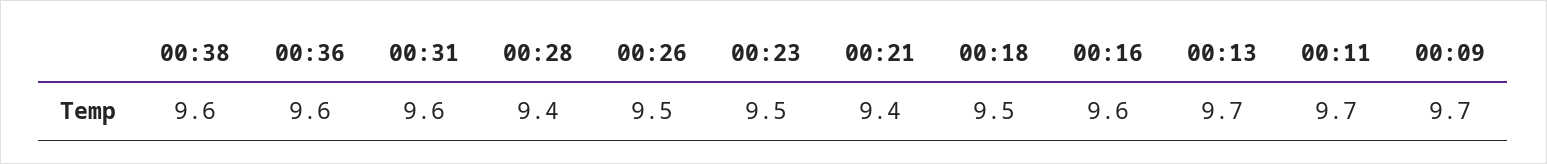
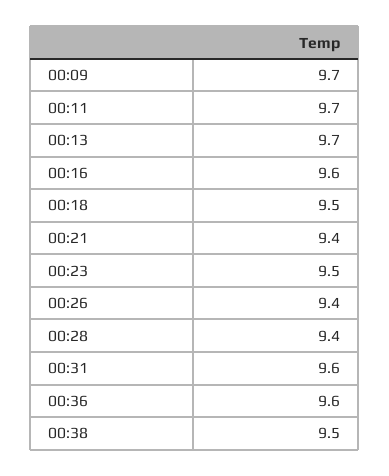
00:38: 9.6 -> 9.5
00:26: 9.5 -> 9.4

